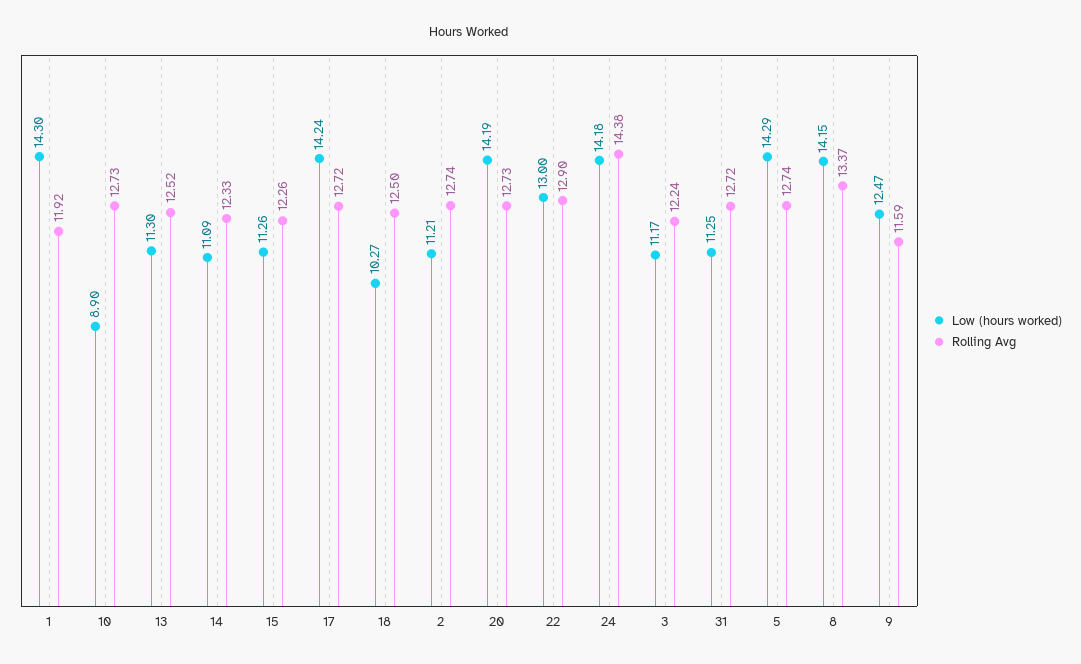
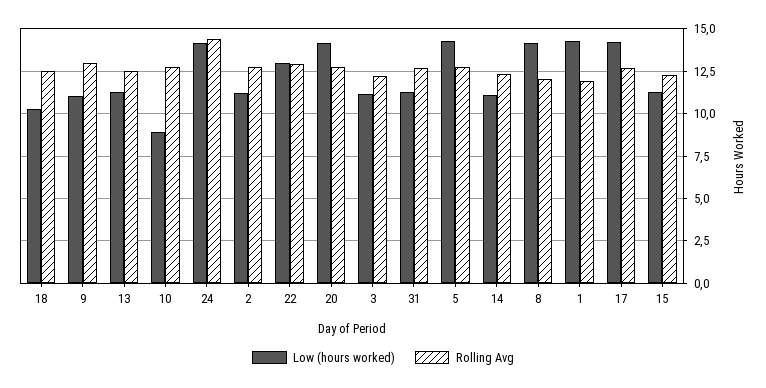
Rolling Avg, 8: 13.37 -> 12
Low (hours worked), 9: 12.47 -> 11
Rolling Avg, 9: 11.59 -> 13

